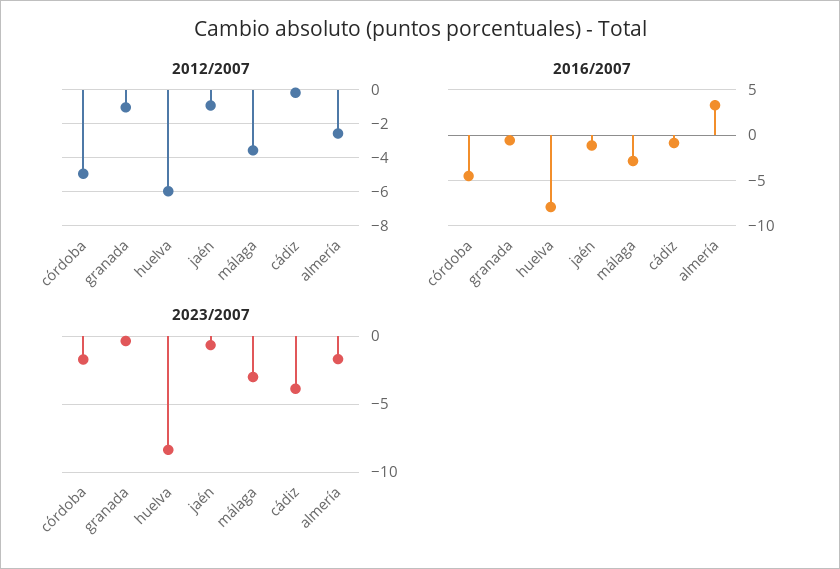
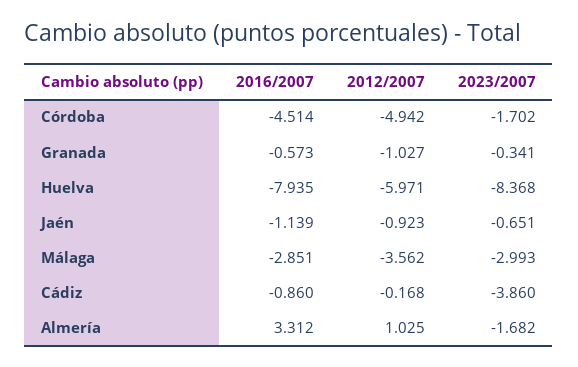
2012/2007, almería: -2.5 -> 1.025

